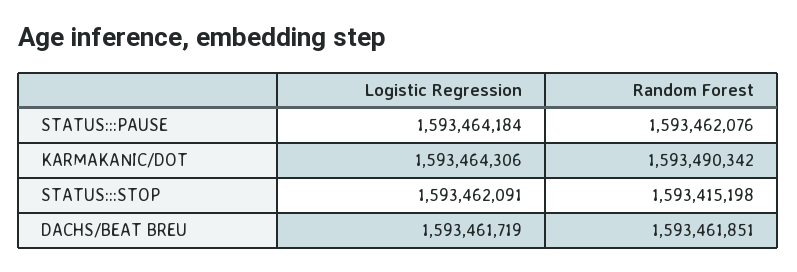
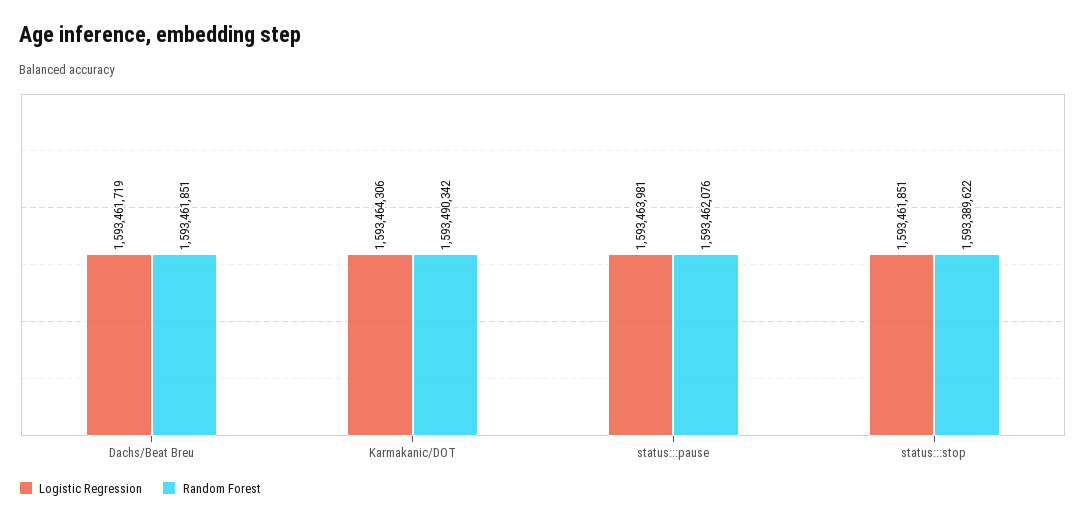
Logistic Regression, STATUS:::PAUSE: 1593464184 -> 1593463981
Logistic Regression, STATUS:::STOP: 1593462091 -> 1593461851
Random Forest, STATUS:::STOP: 1593415198 -> 1593389622

